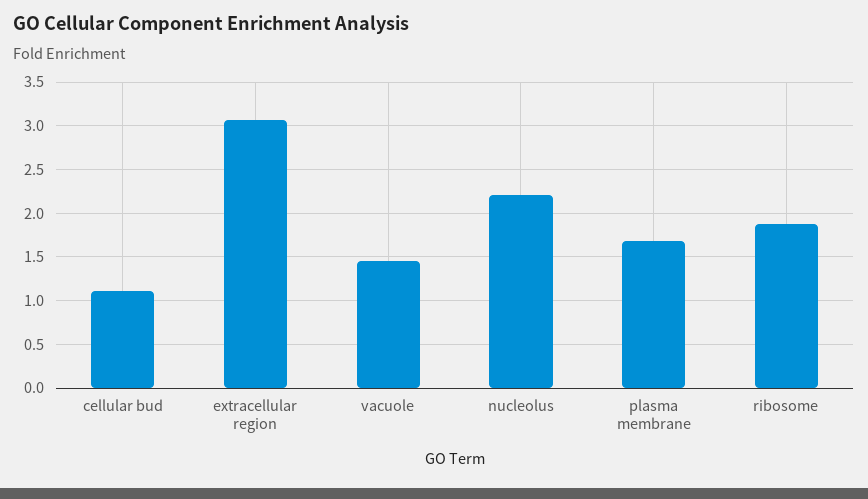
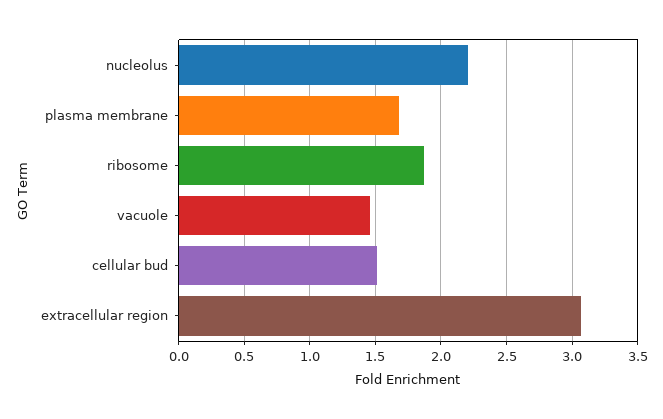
cellular bud: 1.1 -> 1.5

